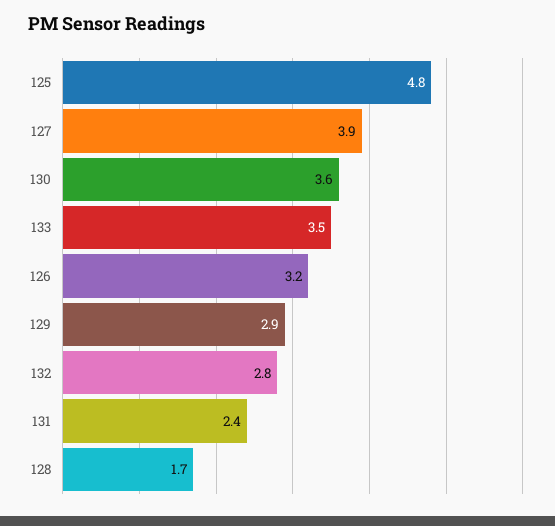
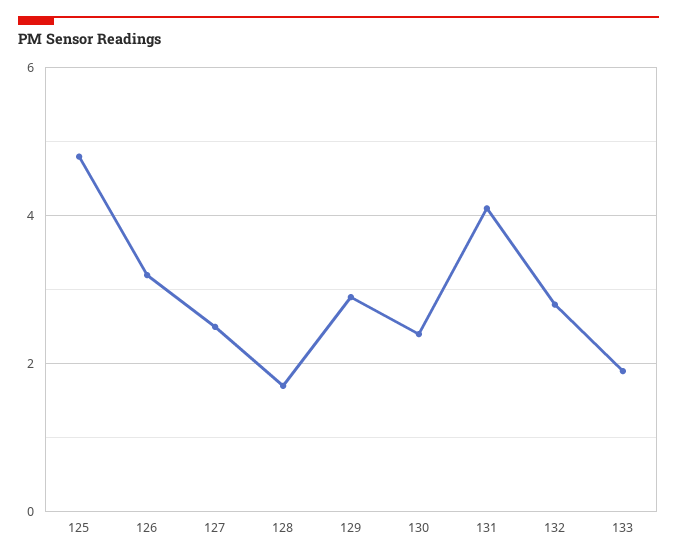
127: 3.9 -> 2.5
130: 3.6 -> 2.5
133: 3.5 -> 2
131: 2.4 -> 4

